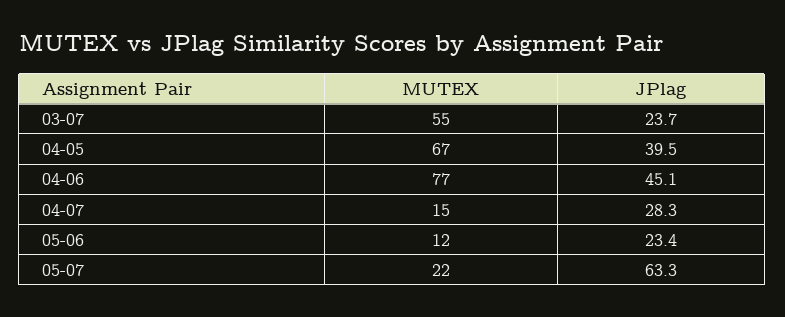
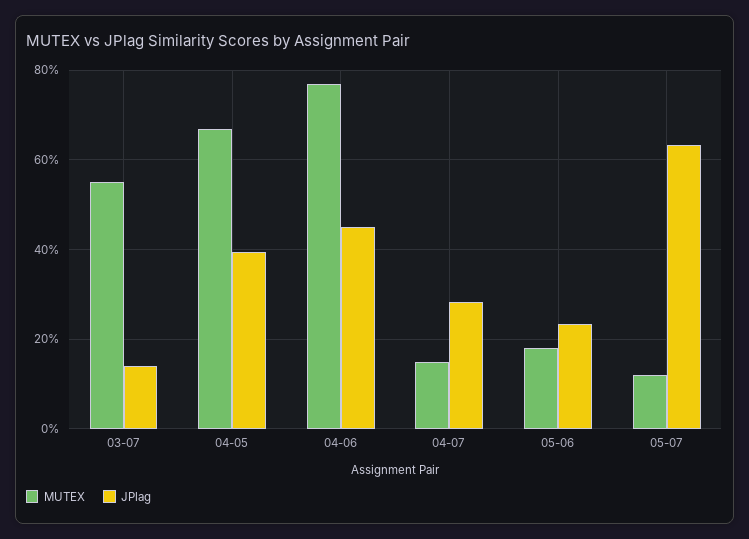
JPlag, 03-07: 23.7 -> 14
MUTEX, 05-06: 12 -> 18
MUTEX, 05-07: 22 -> 12

